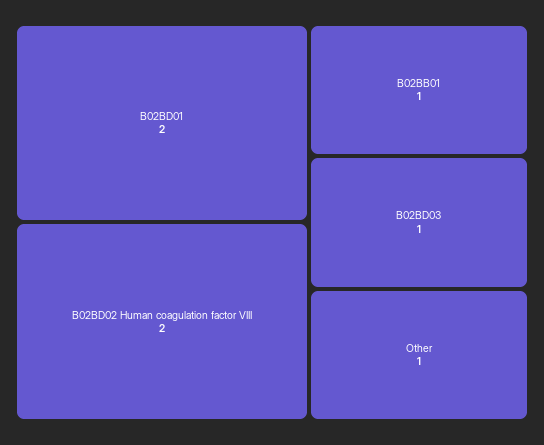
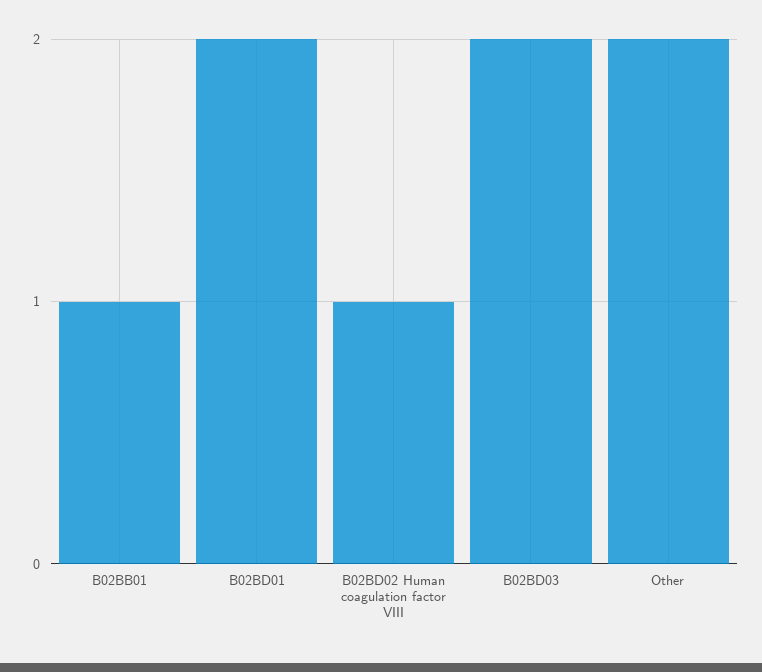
B02BD02 Human coagulation factor VIII: 2 -> 1
B02BD03: 1 -> 2
Other: 1 -> 2

